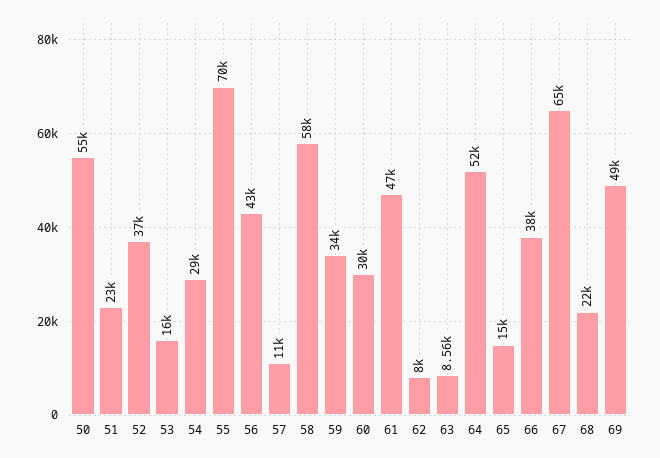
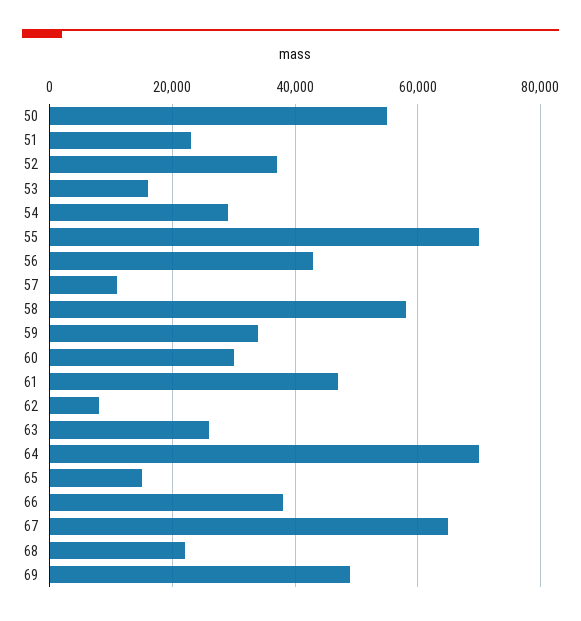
63: 8560 -> 26000
64: 52000 -> 70000

